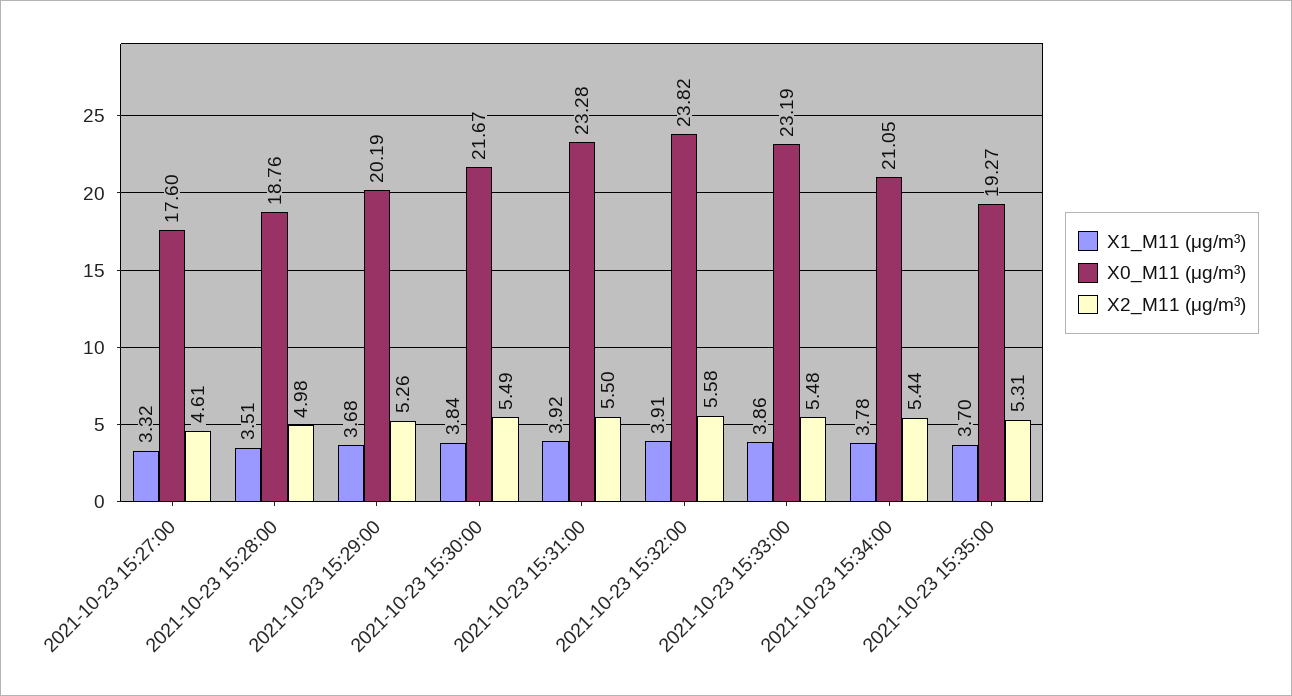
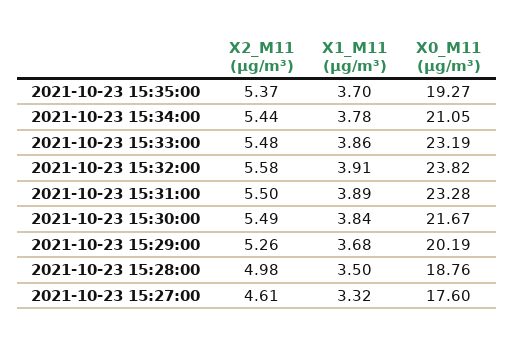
X1_M11 (μg/m³), 2021-10-23 15:28:00: 3.51 -> 3.5
X1_M11 (μg/m³), 2021-10-23 15:31:00: 3.92 -> 3.89
X2_M11 (μg/m³), 2021-10-23 15:35:00: 5.31 -> 5.37

